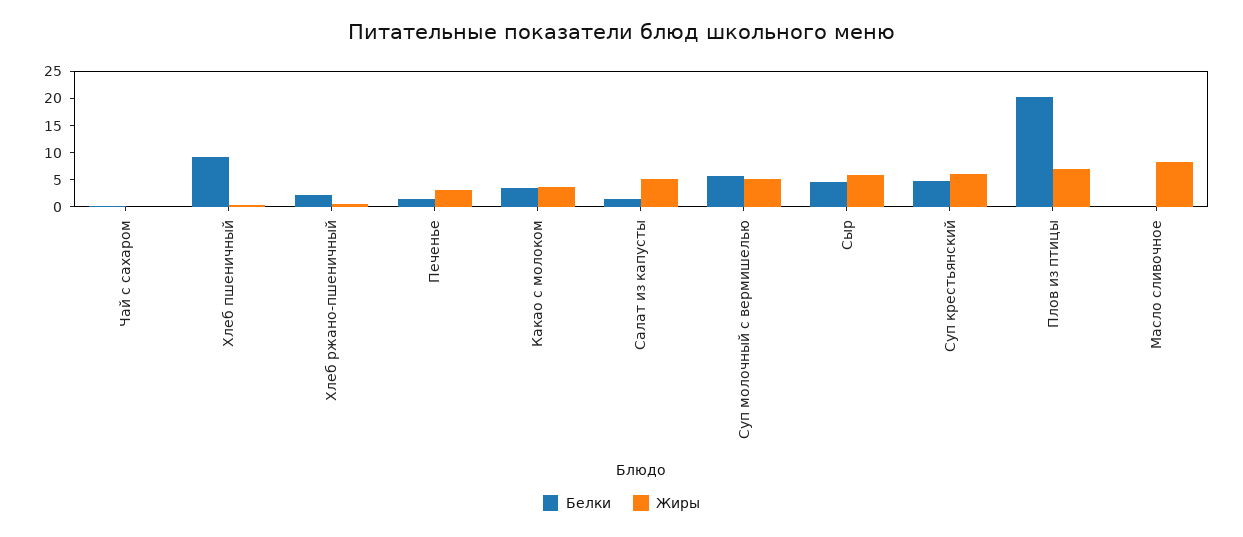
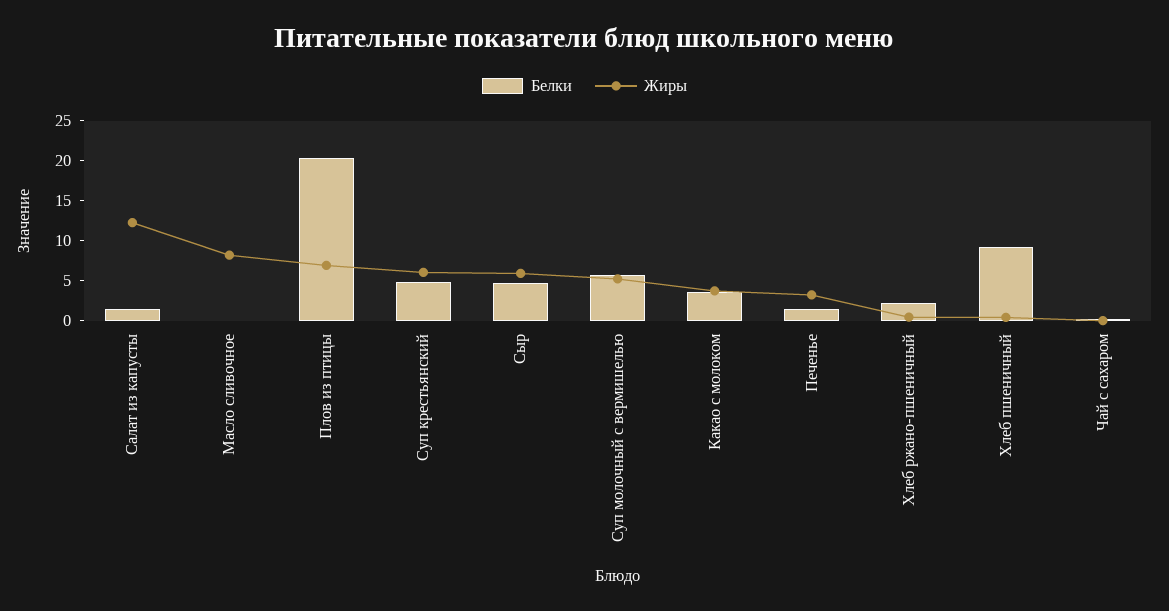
Жиры, Салат из капусты: 5 -> 12.5

